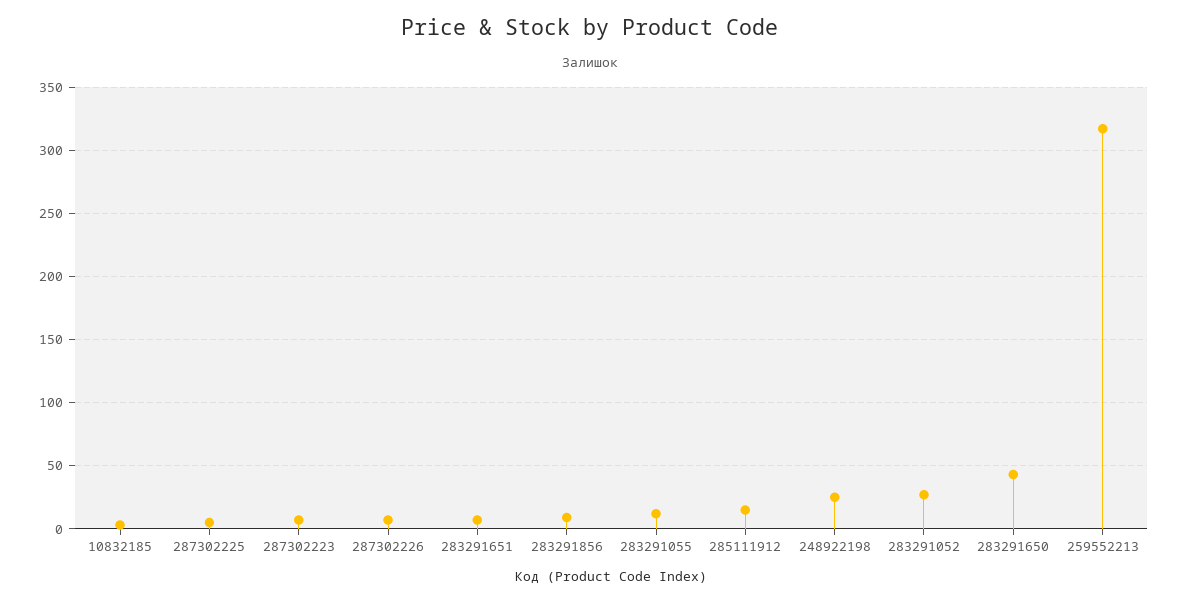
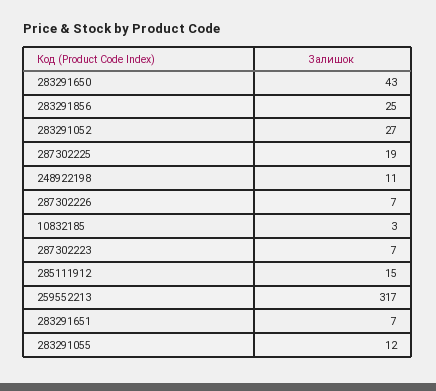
287302225: 5 -> 19
283291856: 10 -> 25
248922198: 25 -> 11

